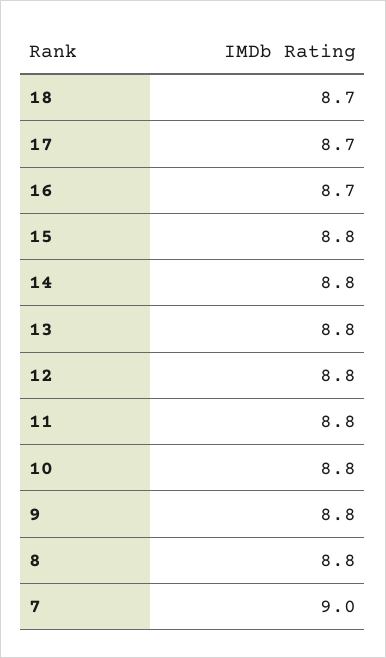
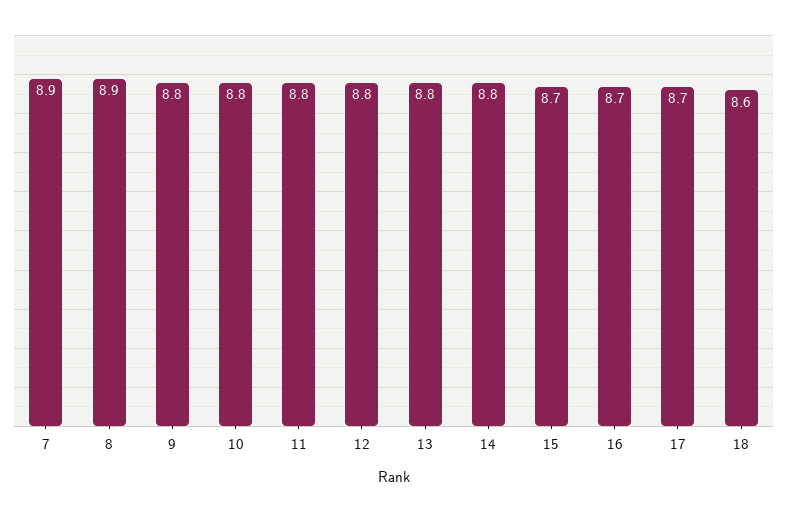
18: 8.7 -> 8.6
15: 8.8 -> 8.7
8: 8.8 -> 8.9
7: 9 -> 8.9

